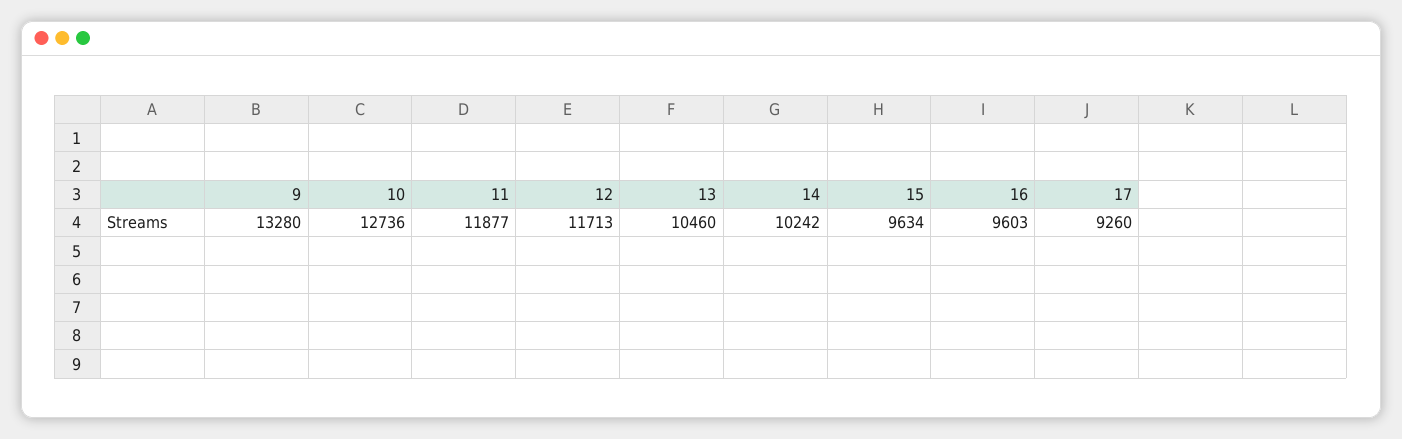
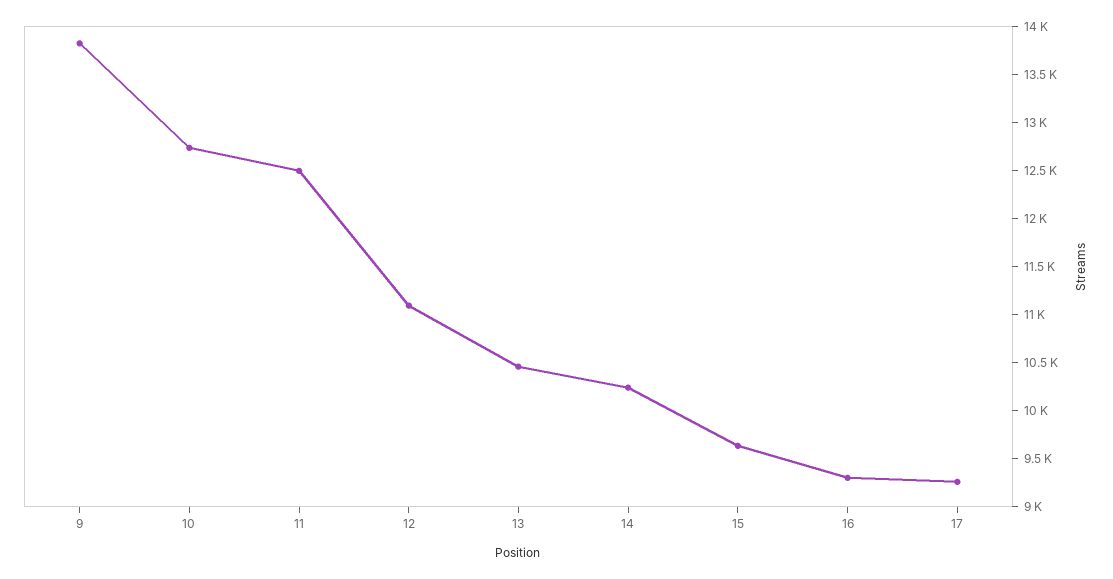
9: 13280 -> 13800
11: 11877 -> 12500
12: 11713 -> 11100
16: 9603 -> 9300

